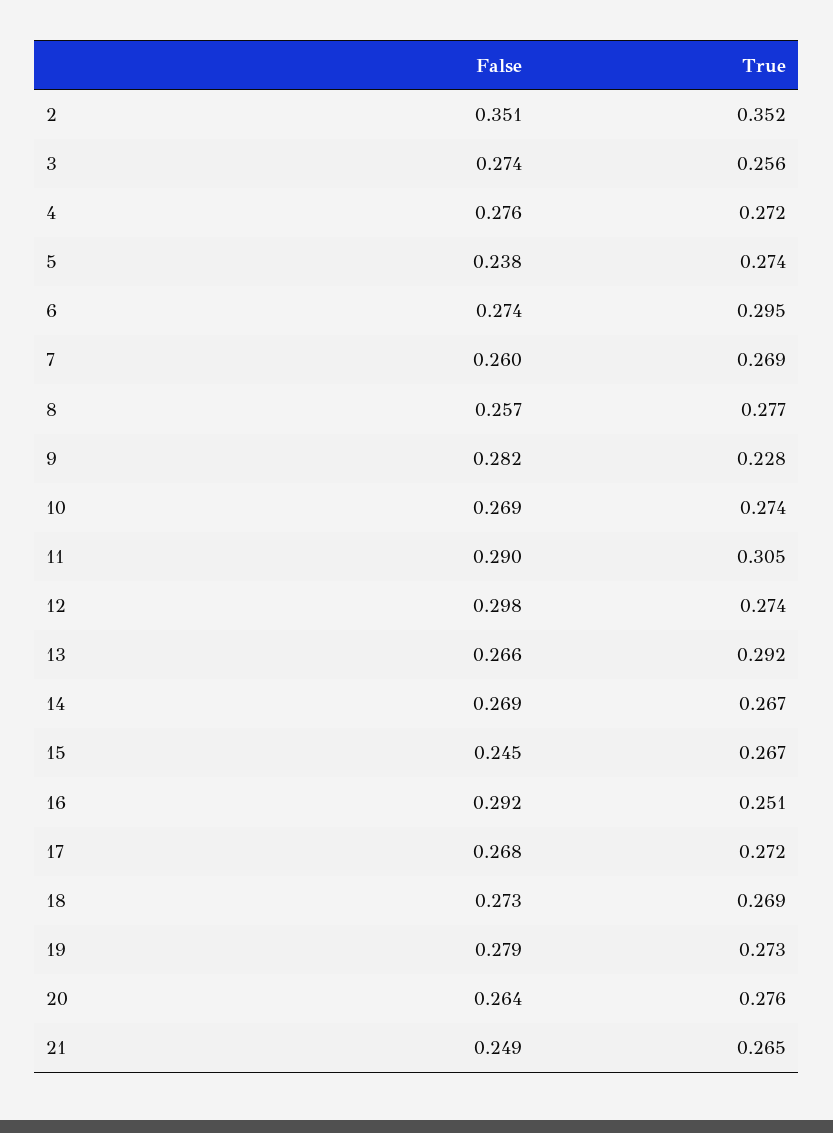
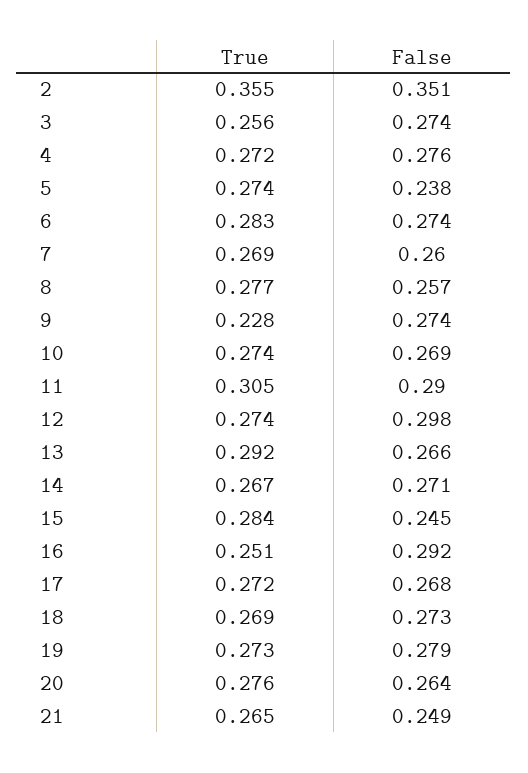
True, 2: 0.352 -> 0.355
True, 6: 0.295 -> 0.283
False, 9: 0.282 -> 0.274
False, 14: 0.269 -> 0.271
True, 15: 0.267 -> 0.284

